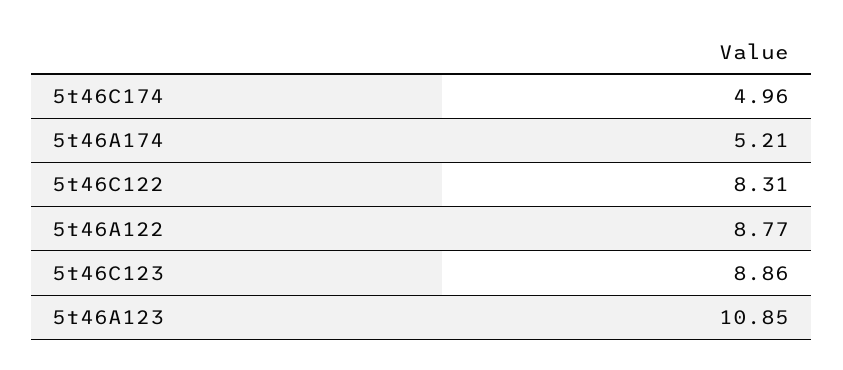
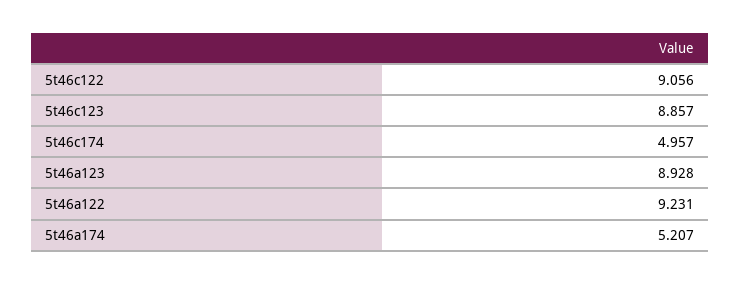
5t46C122: 8.31 -> 9.056
5t46A122: 8.77 -> 9.231
5t46A123: 10.85 -> 8.928

